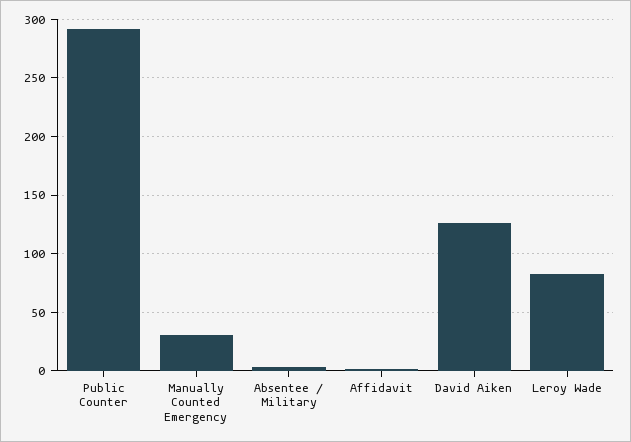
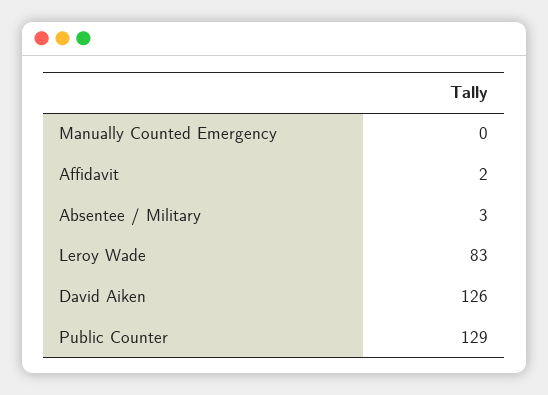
Public Counter: 290 -> 129
Manually Counted Emergency: 30 -> 0

